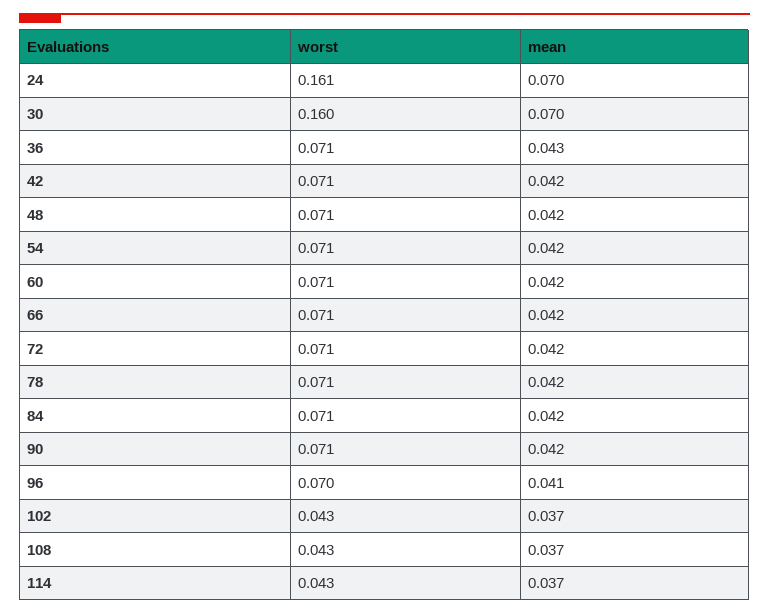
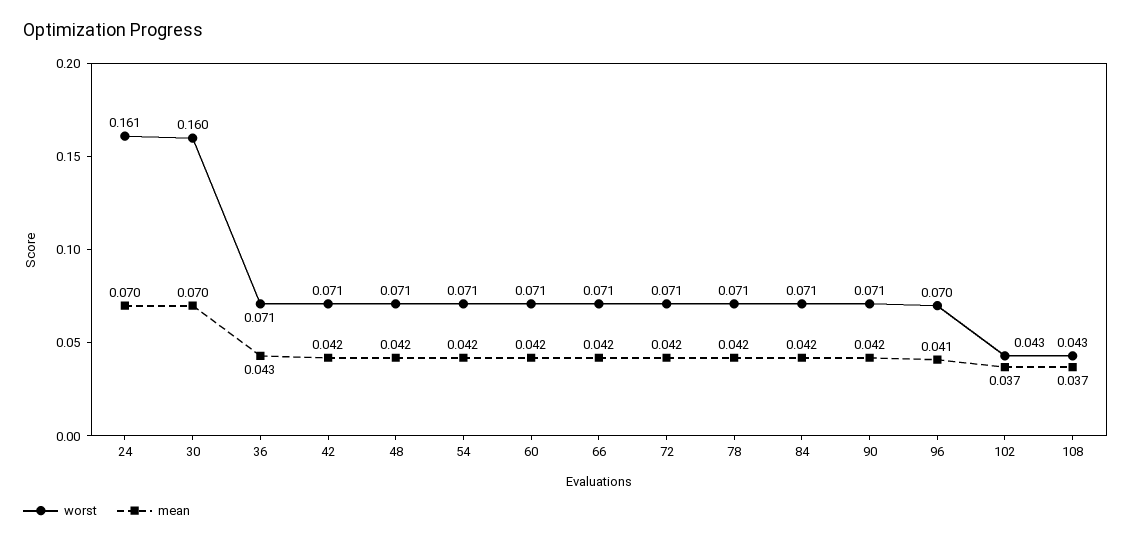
worst, 114: 0.043 -> none
mean, 114: 0.037 -> none

